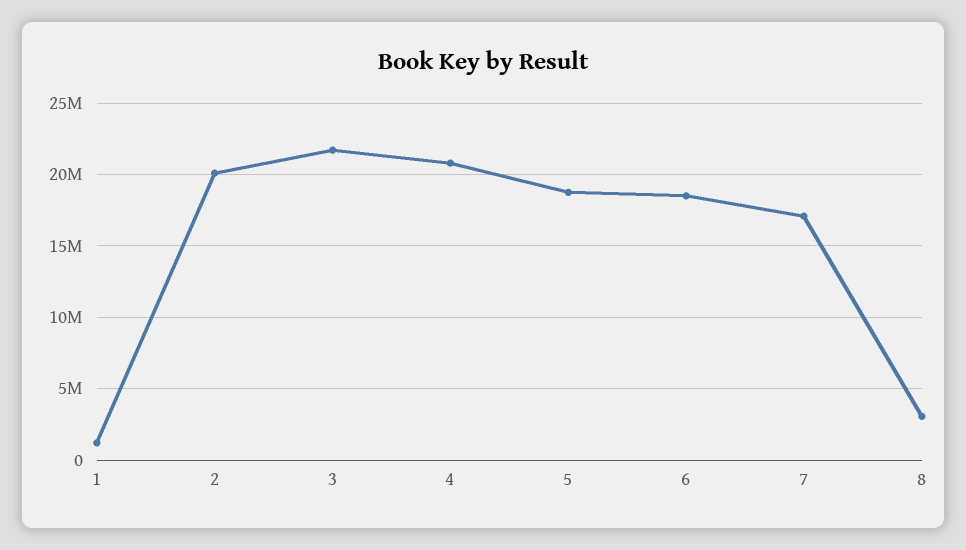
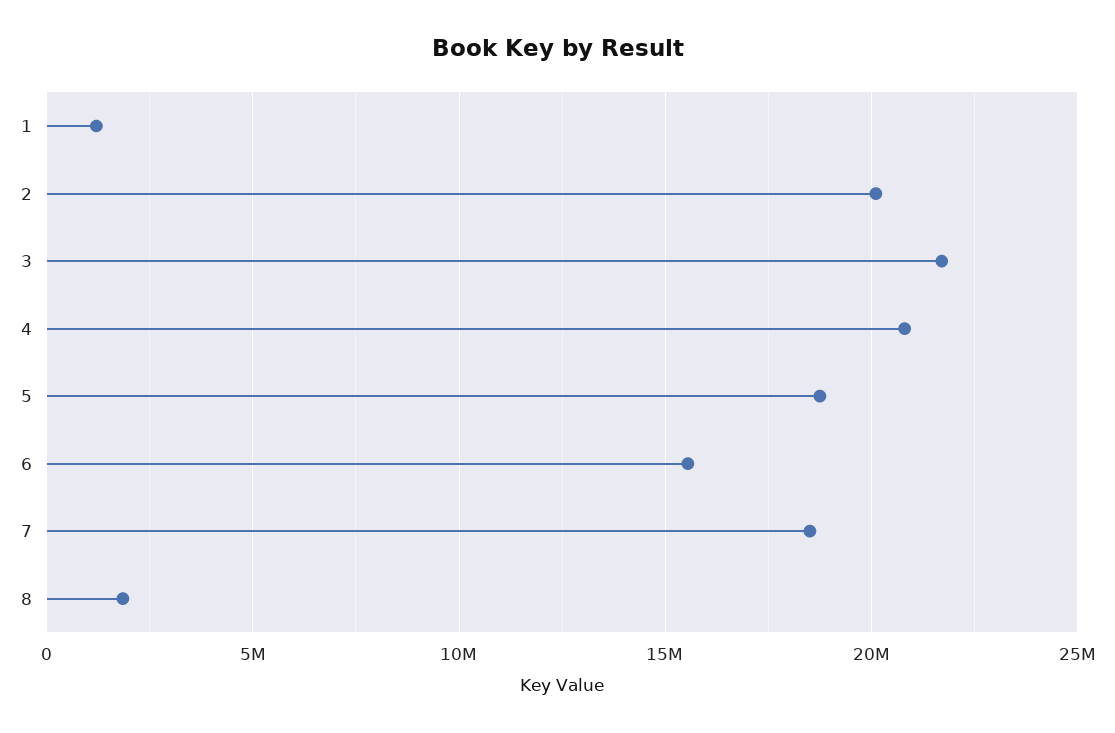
6: 18500000 -> 15500000
7: 17000000 -> 18500000
8: 3000000 -> 2000000

